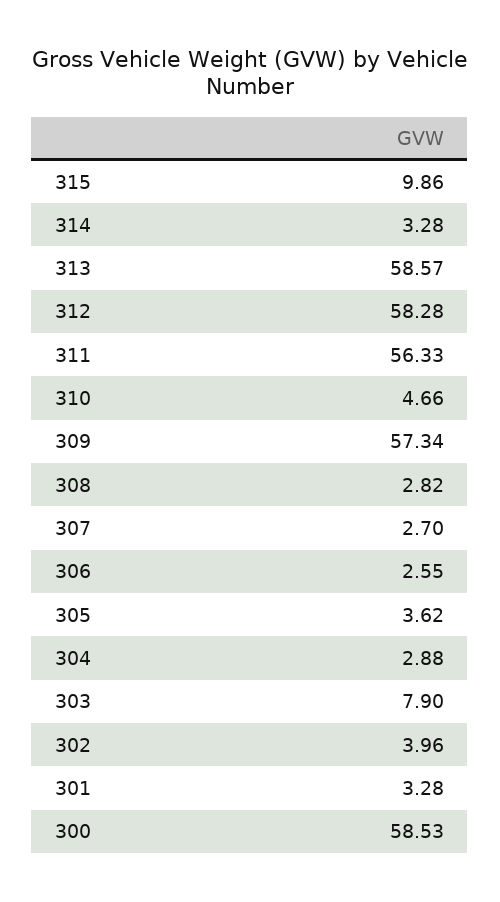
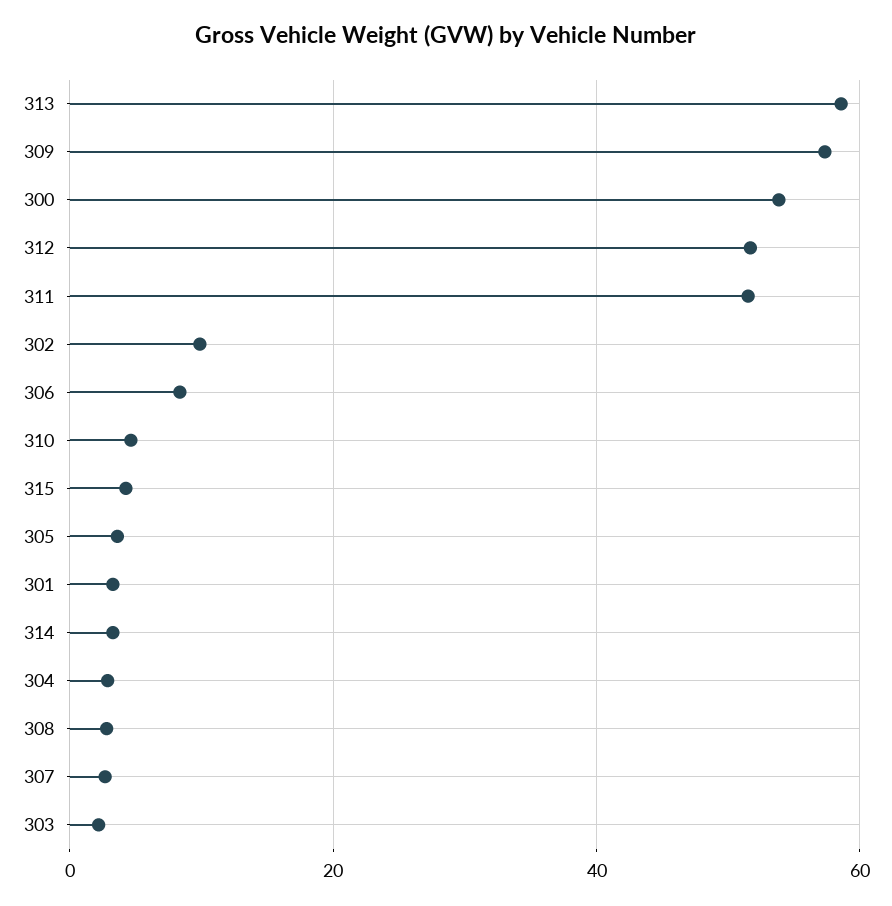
315: 9.86 -> 4
312: 58.28 -> 52
311: 56.33 -> 52
306: 2.55 -> 8
303: 7.9 -> 2
302: 3.96 -> 10
300: 58.53 -> 54

